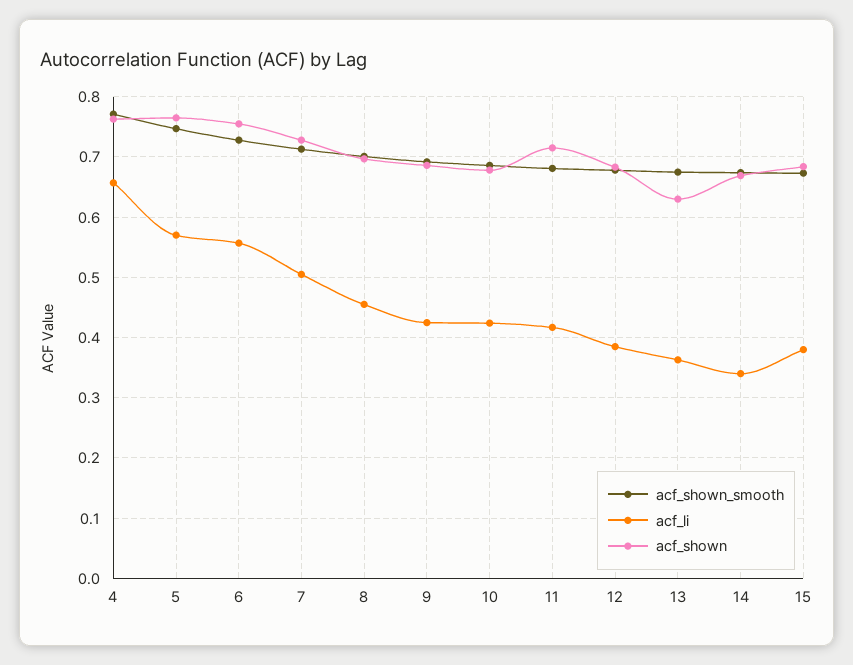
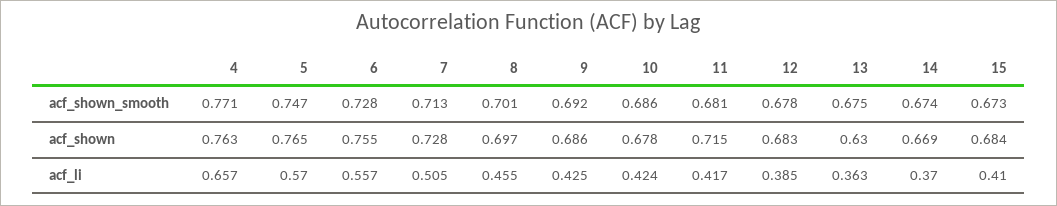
acf_li, 14: 0.34 -> 0.37
acf_li, 15: 0.38 -> 0.41

